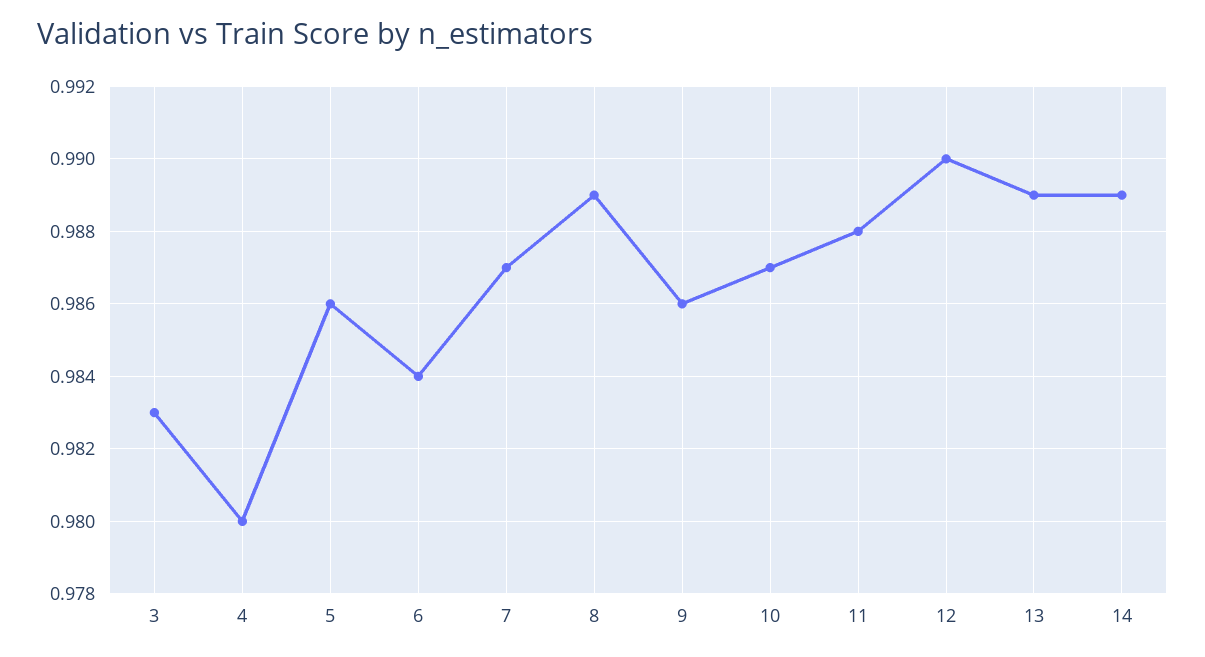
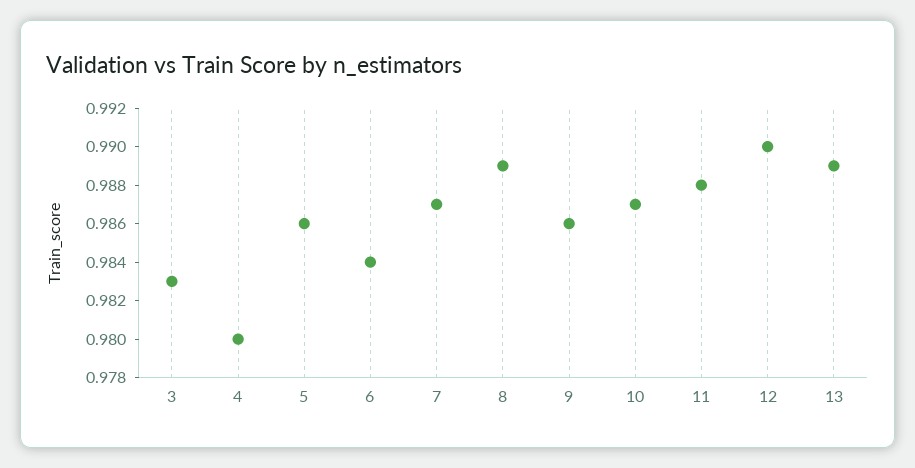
14: 0.989 -> none

